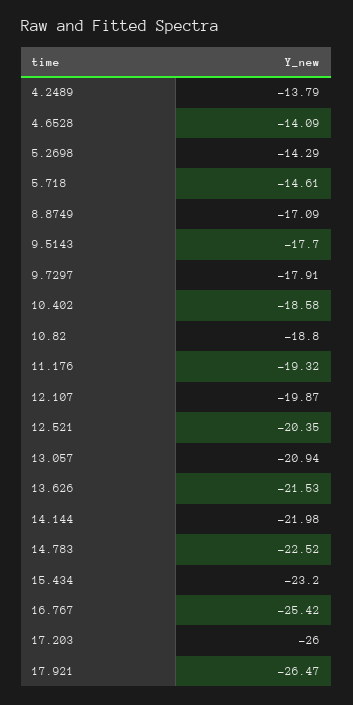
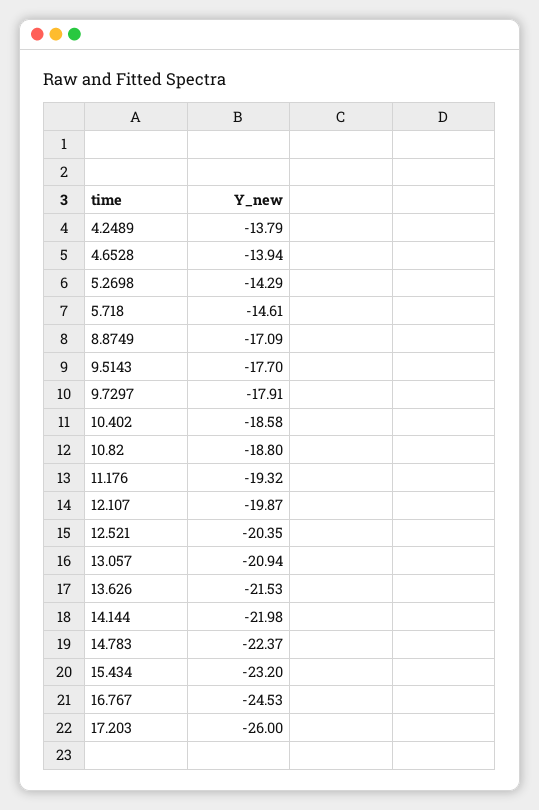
4.6528: -14.09 -> -13.94
14.783: -22.52 -> -22.37
16.767: -25.42 -> -24.53
17.921: -26.47 -> none

